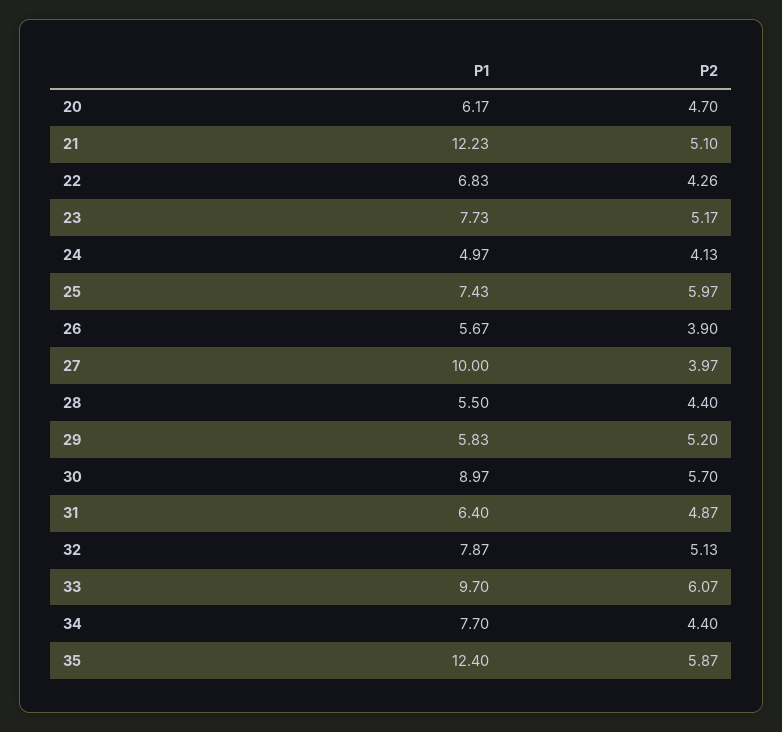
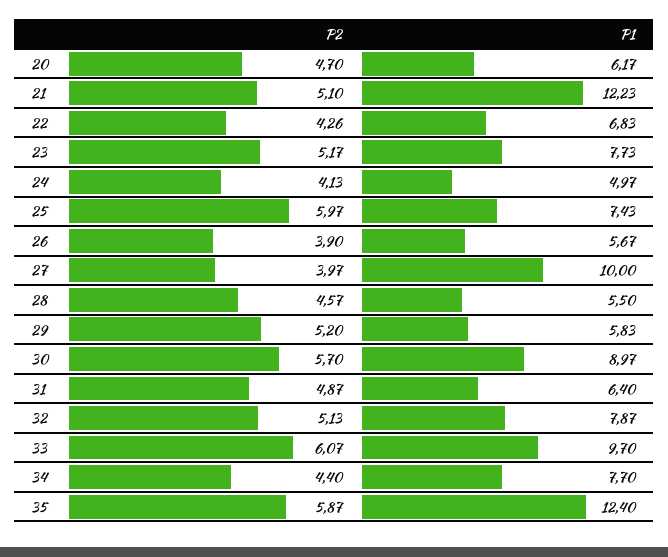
P2, 28: 4.4 -> 4.57

